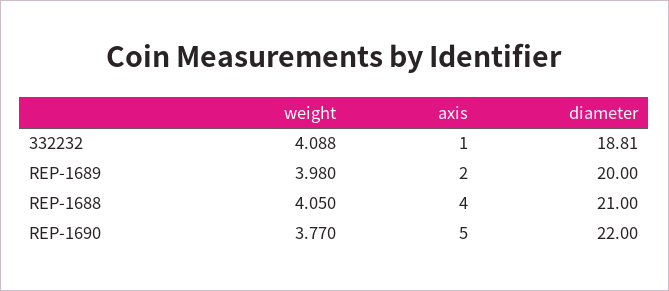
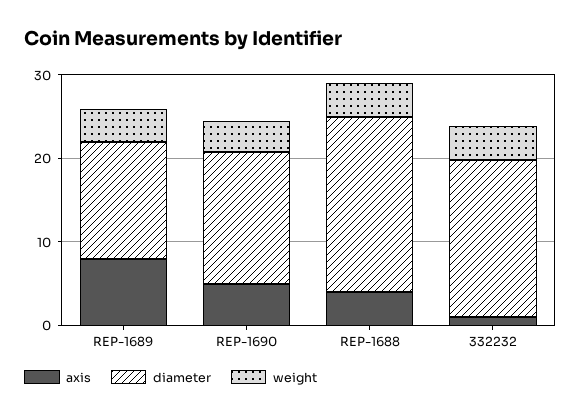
axis, REP-1689: 2 -> 8
diameter, REP-1689: 20 -> 14
diameter, REP-1690: 22 -> 16

